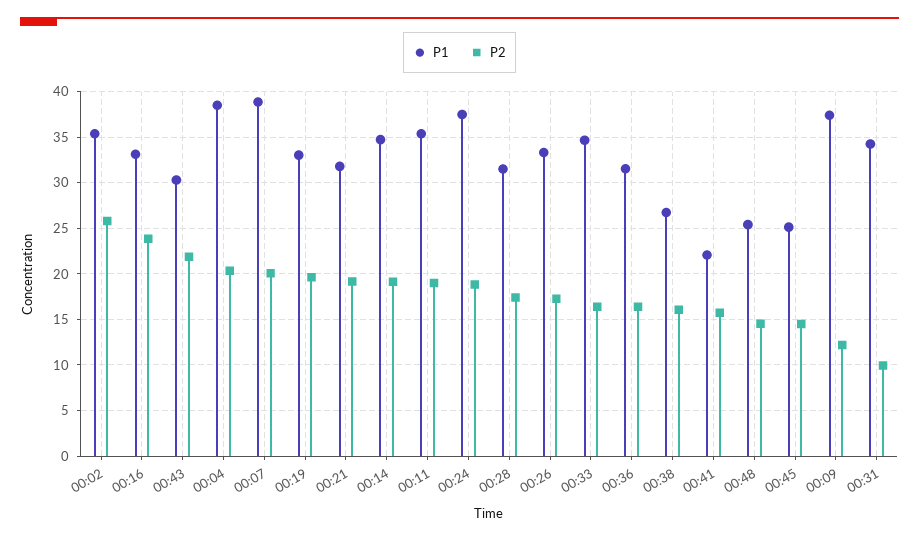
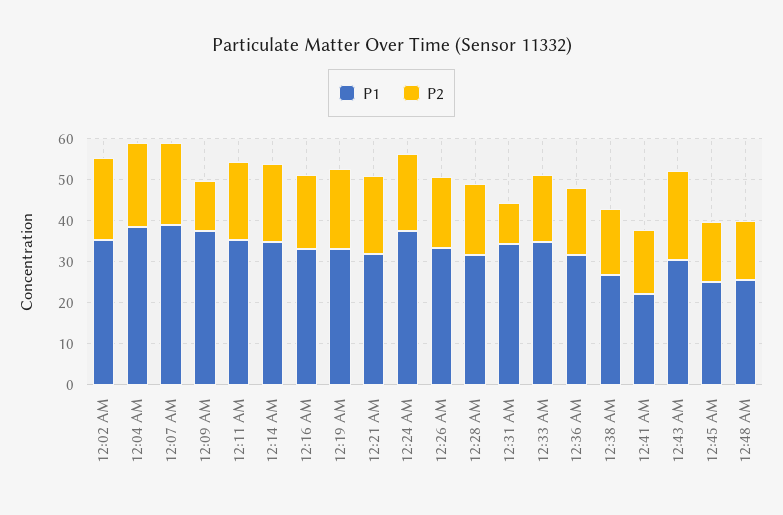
P2, 00:02: 26 -> 20
P2, 00:16: 24 -> 18

